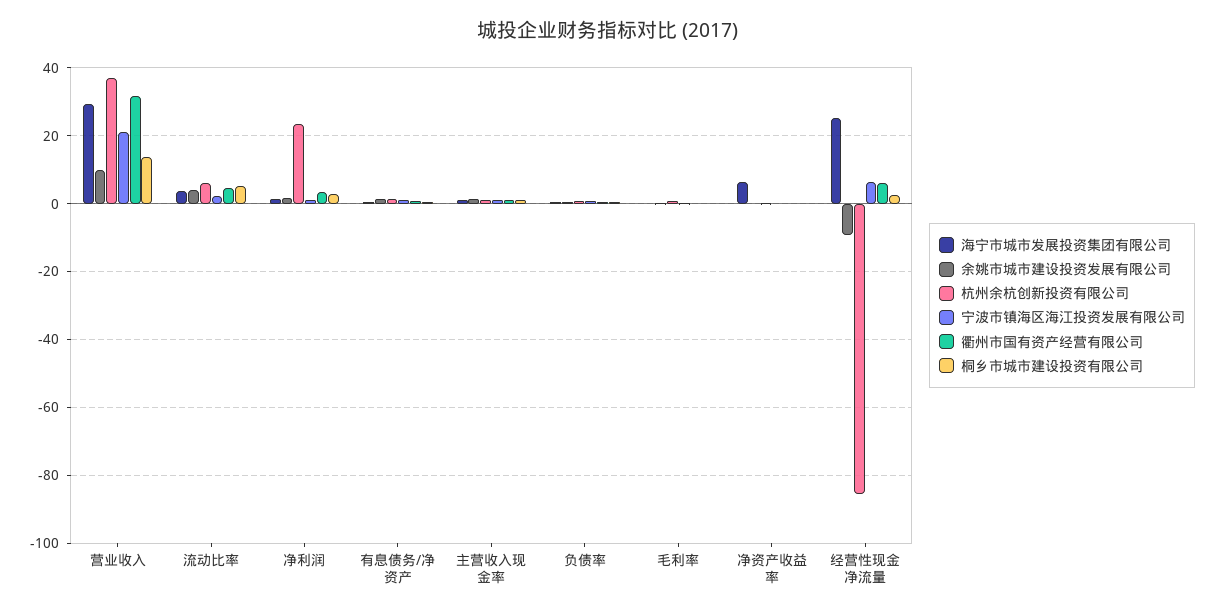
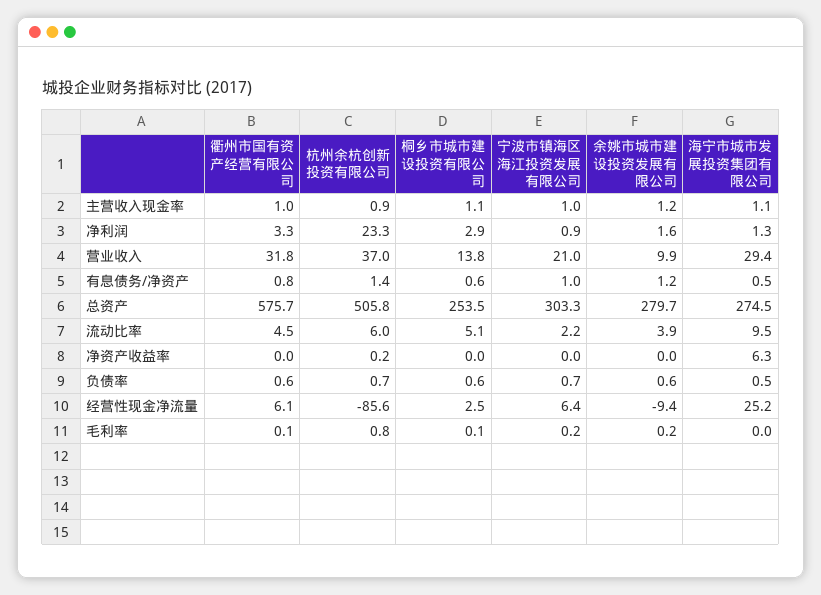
海宁市城市发展投资集团有限公司, 流动比率: 4 -> 9.5
衢州市国有资产经营有限公司, 总资产: none -> 575.7
杭州余杭创新投资有限公司, 总资产: none -> 505.8
桐乡市城市建设投资有限公司, 总资产: none -> 253.5
宁波市镇海区海江投资发展有限公司, 总资产: none -> 303.3
余姚市城市建设投资发展有限公司, 总资产: none -> 279.7
海宁市城市发展投资集团有限公司, 总资产: none -> 274.5

